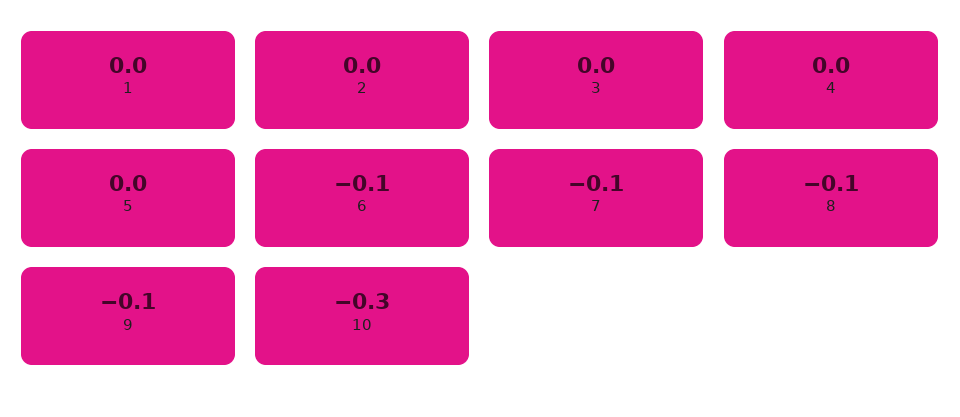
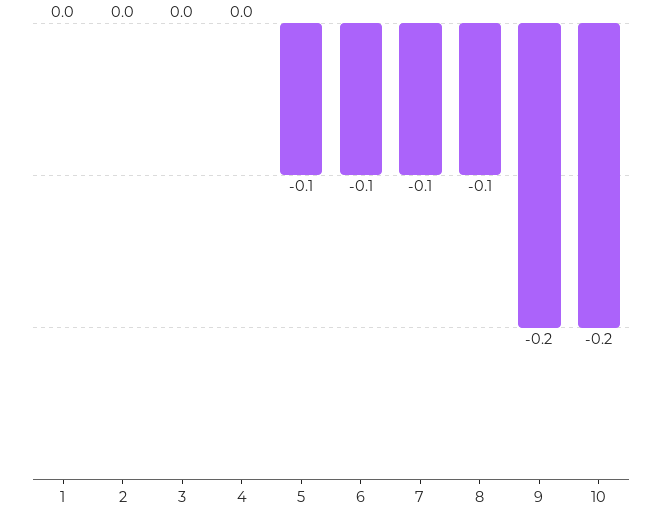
5: 0 -> -0.1
9: -0.1 -> -0.2
10: -0.3 -> -0.2

